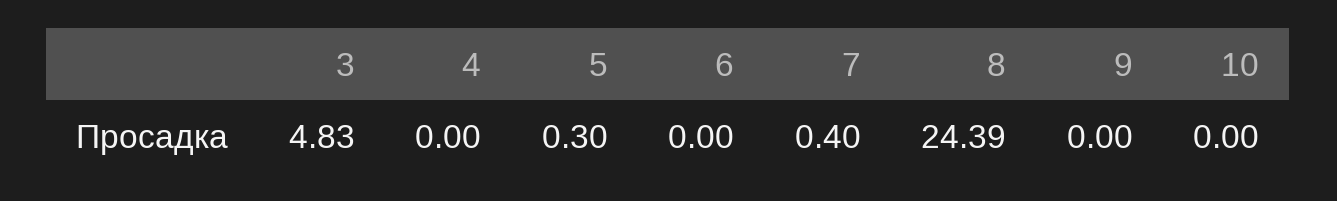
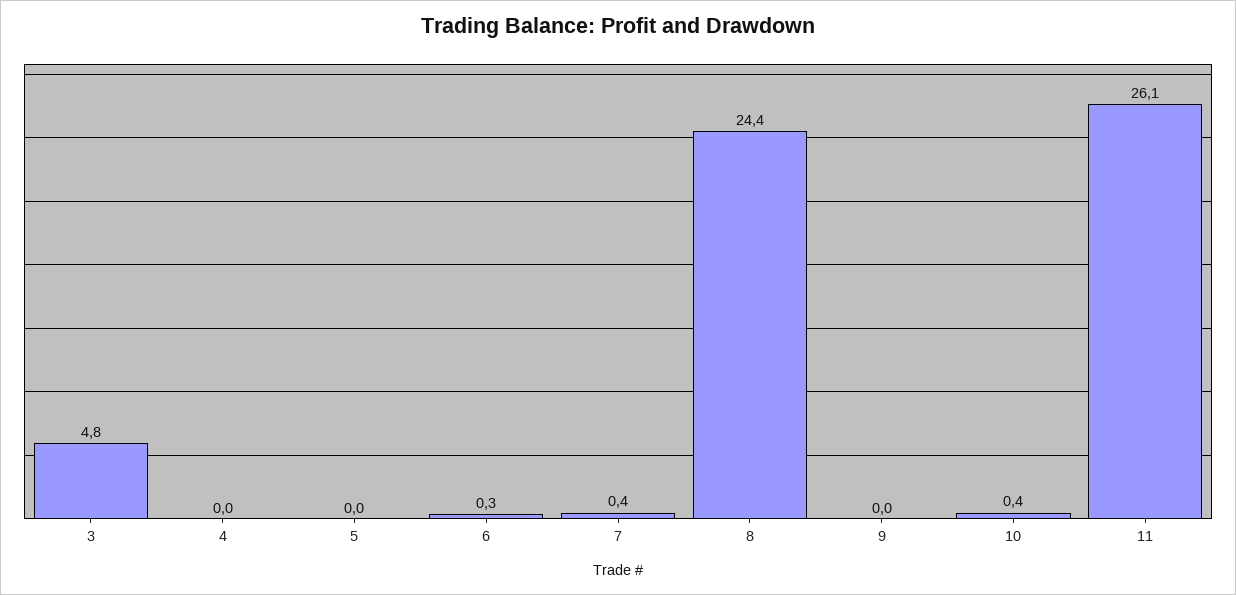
5: 0.3 -> 0
6: 0 -> 0.3
10: 0 -> 0.4
11: none -> 26.1

